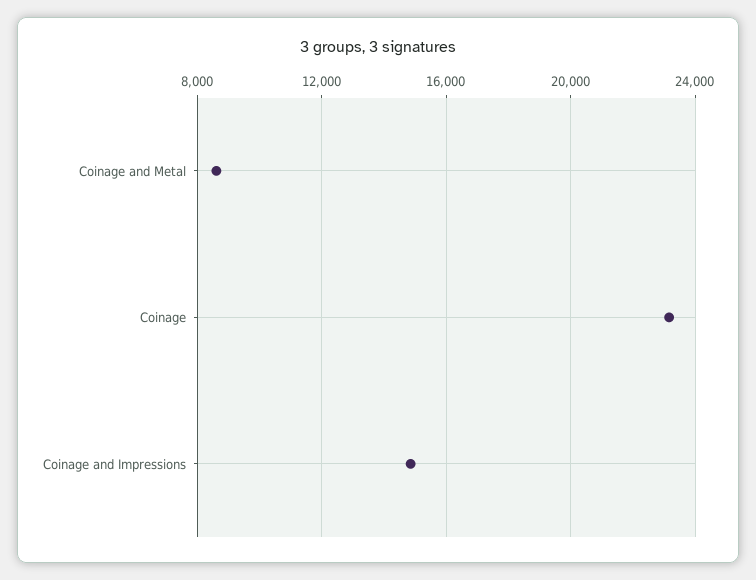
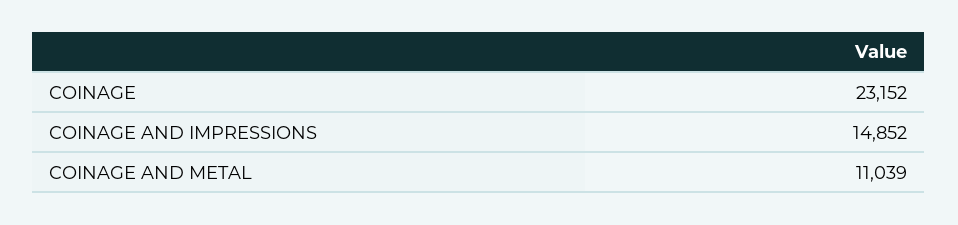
Coinage and Metal: 8500 -> 11039

